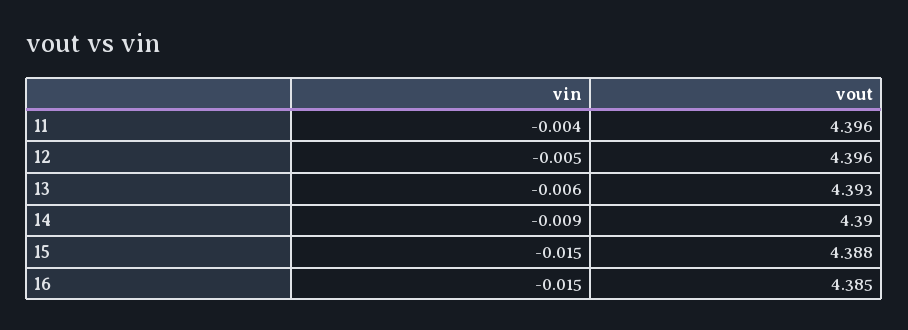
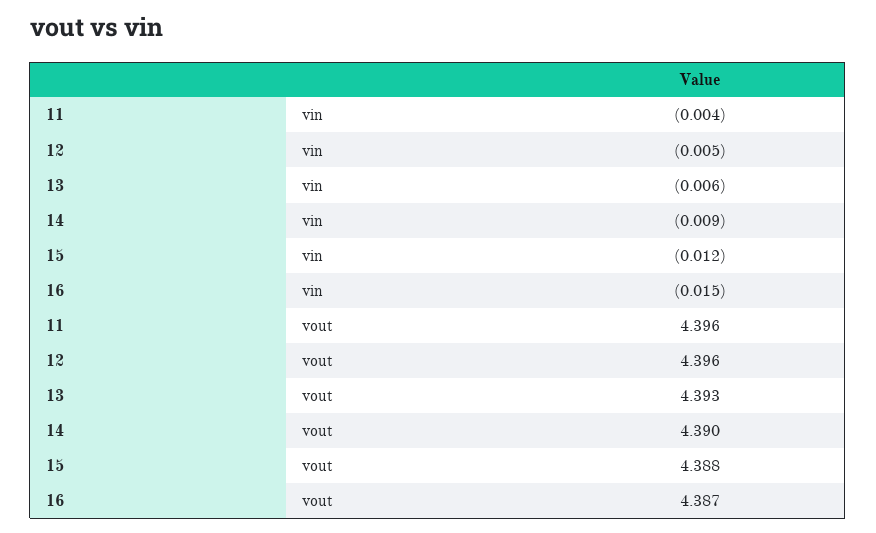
vin, 15: -0.015 -> -0.012
vout, 16: 4.385 -> 4.387

